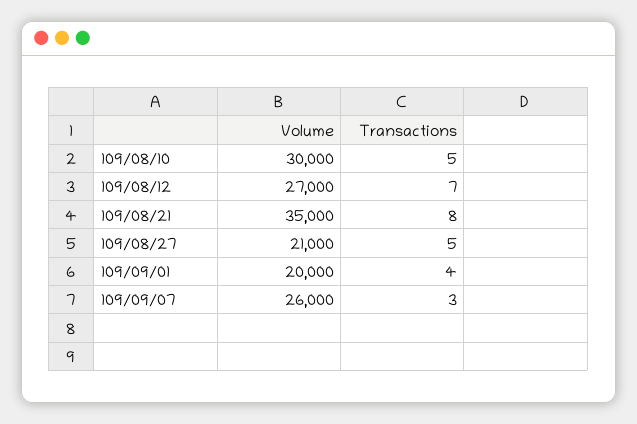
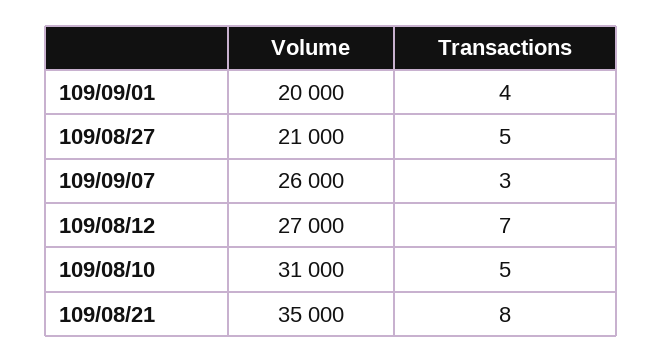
Volume, 109/08/10: 30000 -> 31000

